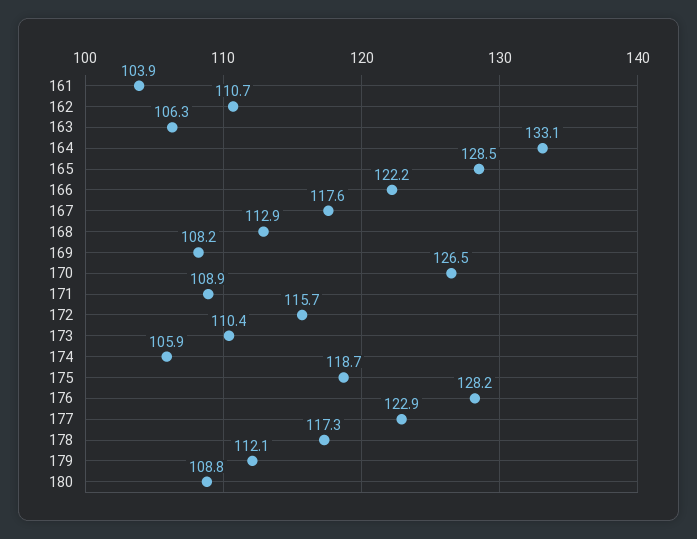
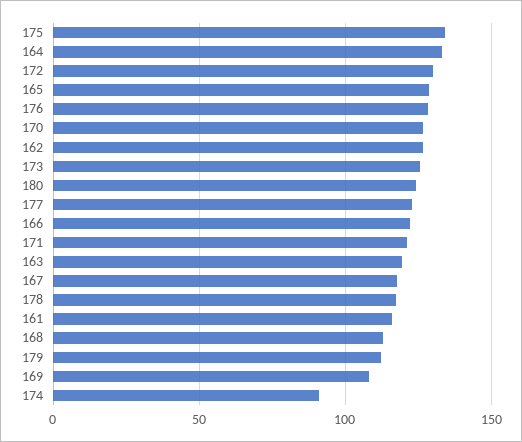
161: 103.9 -> 115
162: 110.7 -> 125
163: 106.3 -> 120
171: 108.9 -> 120
172: 115.7 -> 130
173: 110.4 -> 125
174: 105.9 -> 90
175: 118.7 -> 135
180: 108.8 -> 125

